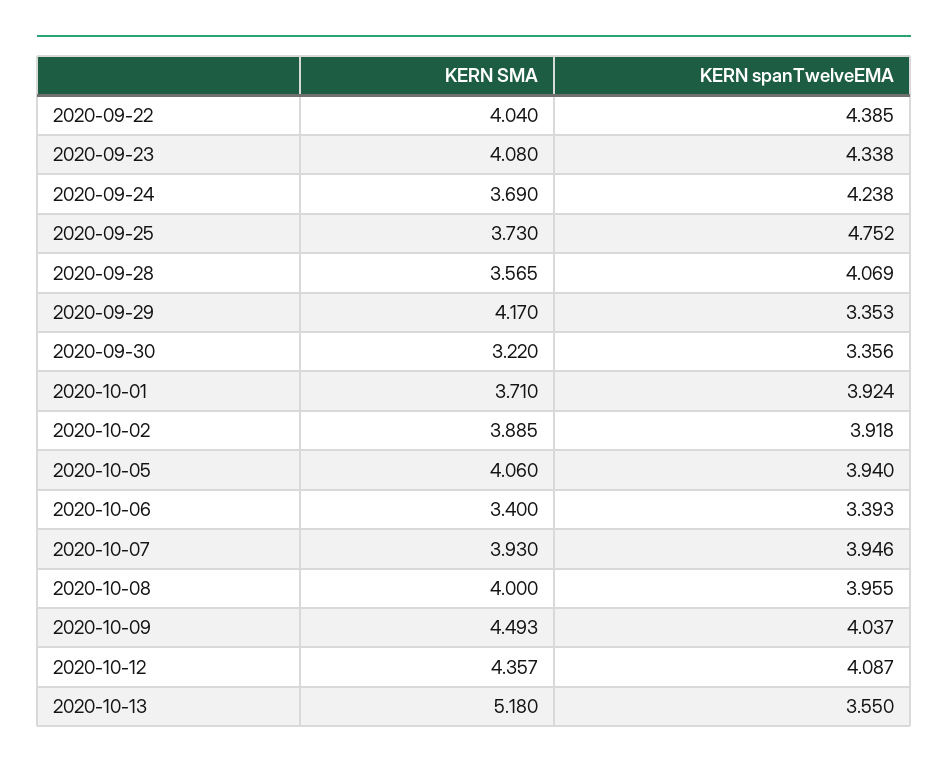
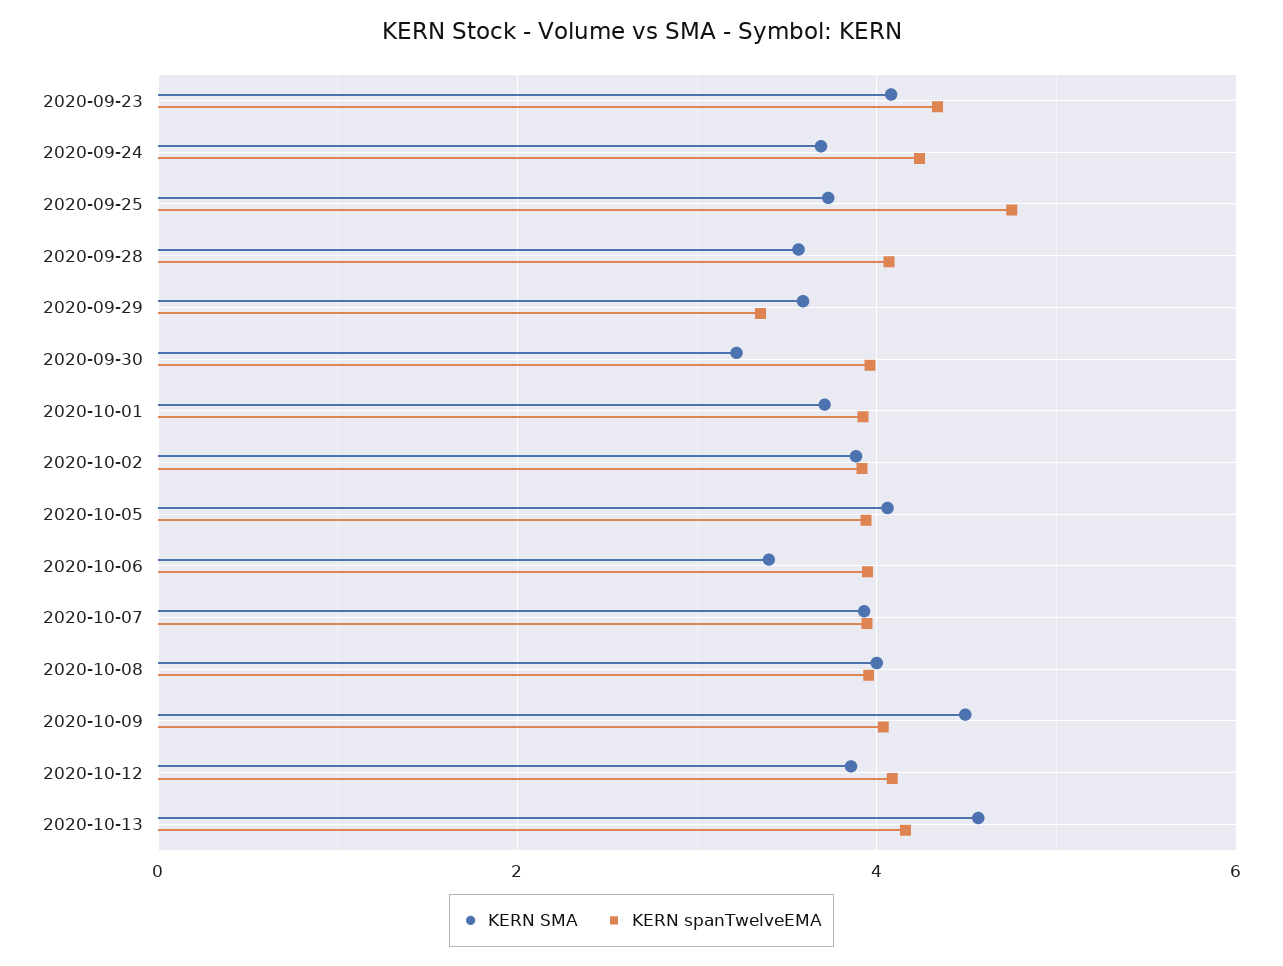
KERN SMA, 2020-09-22: 4.04 -> none
KERN spanTwelveEMA, 2020-09-22: 4.385 -> none
KERN SMA, 2020-09-29: 4.17 -> 3.6
KERN spanTwelveEMA, 2020-09-30: 3.356 -> 4
KERN spanTwelveEMA, 2020-10-06: 3.393 -> 4
KERN SMA, 2020-10-12: 4.357 -> 3.8
KERN SMA, 2020-10-13: 5.18 -> 4.6
KERN spanTwelveEMA, 2020-10-13: 3.55 -> 4.2

